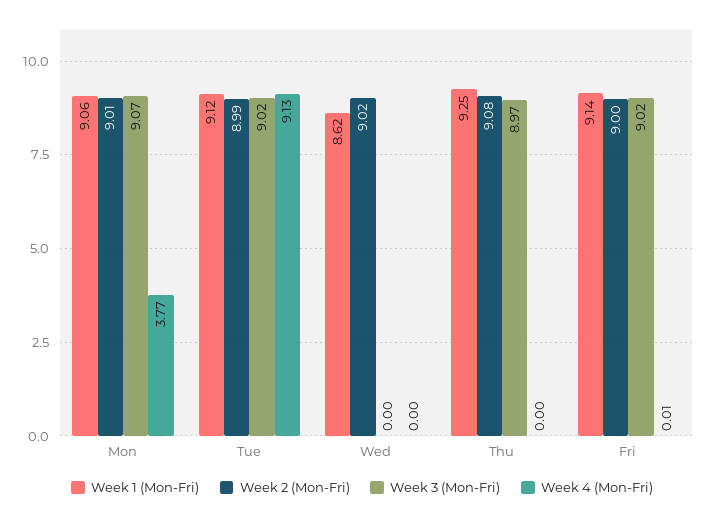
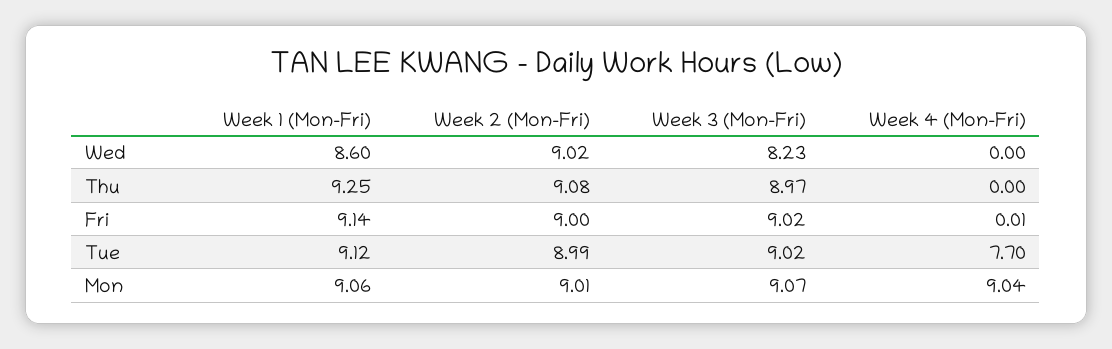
Week 4 (Mon-Fri), Mon: 3.77 -> 9.04
Week 4 (Mon-Fri), Tue: 9.13 -> 7.7
Week 1 (Mon-Fri), Wed: 8.62 -> 8.6
Week 3 (Mon-Fri), Wed: 0 -> 8.23

